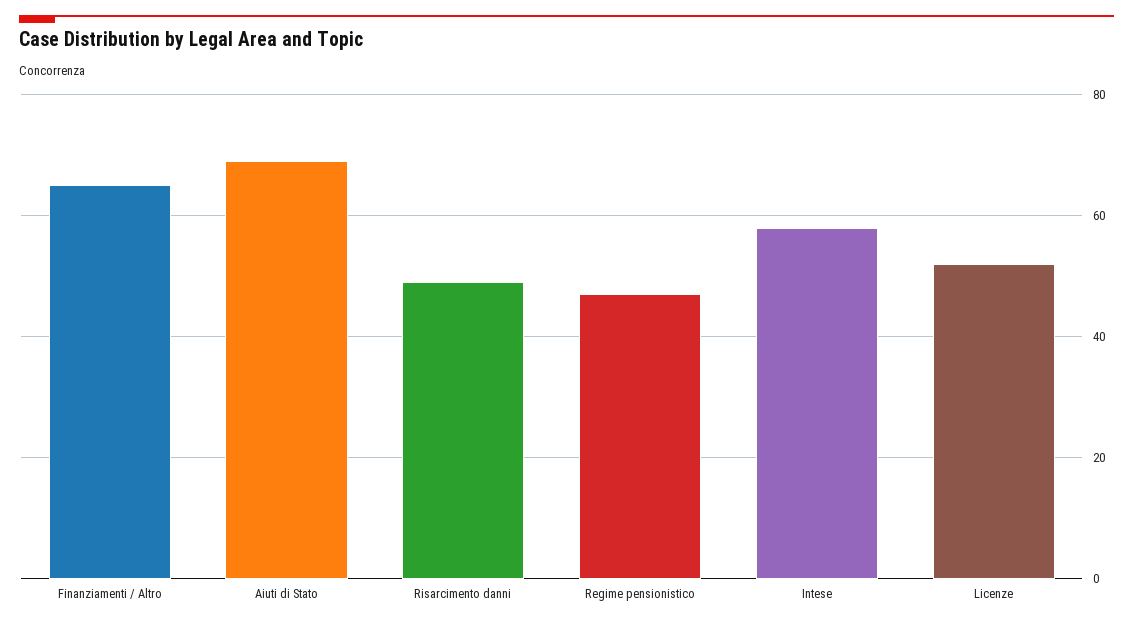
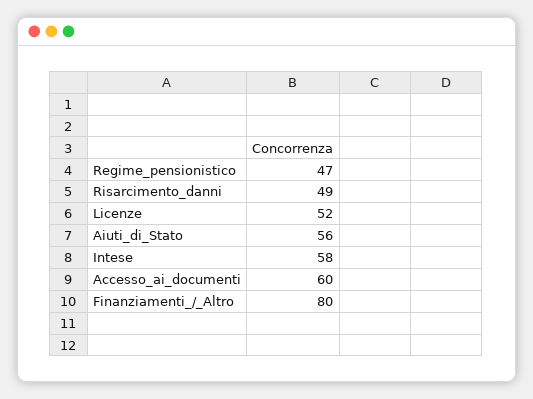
Finanziamenti / Altro: 65 -> 80
Aiuti di Stato: 70 -> 56
Accesso_ai_documenti: none -> 60

